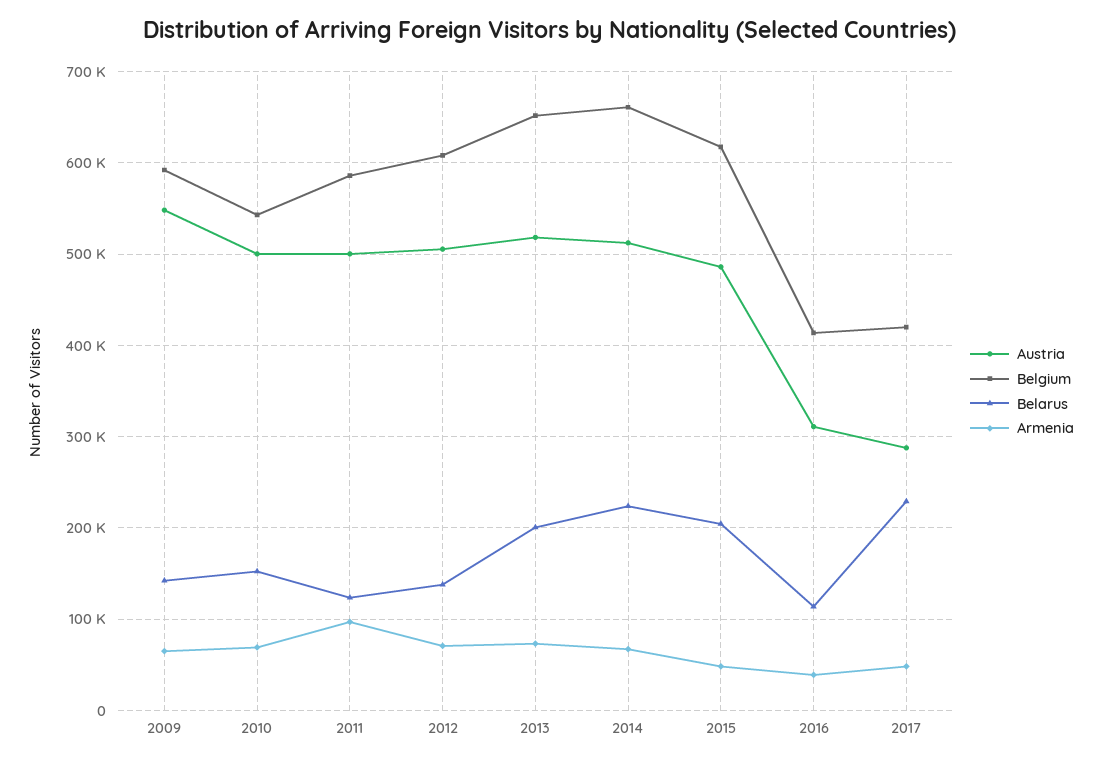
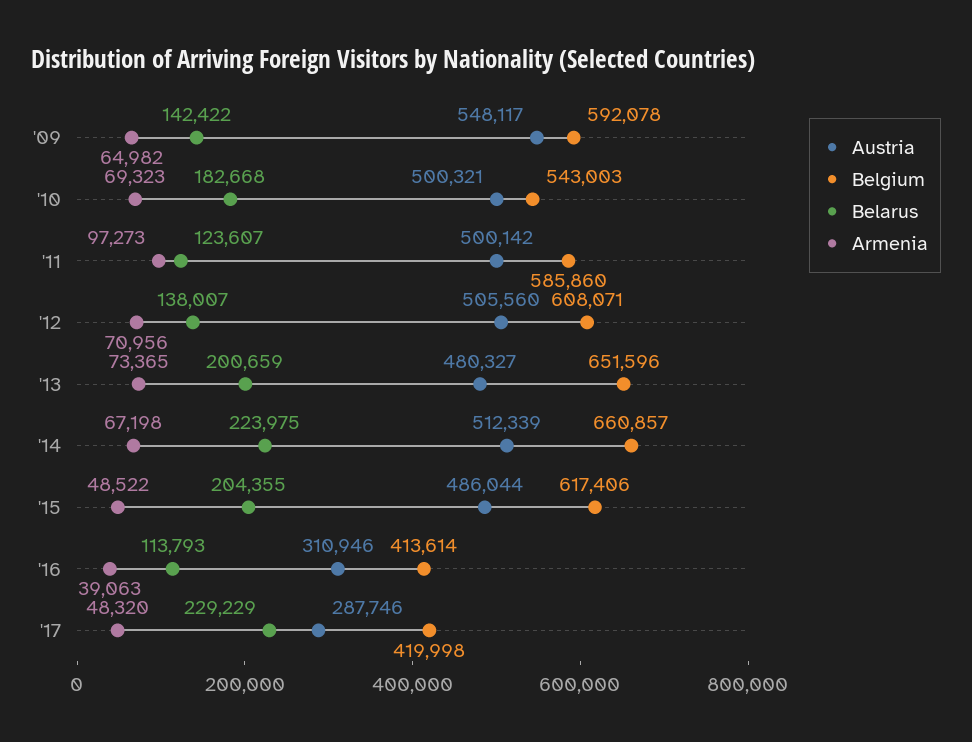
Belarus, 2010: 150000 -> 182668
Austria, 2013: 520000 -> 480327

